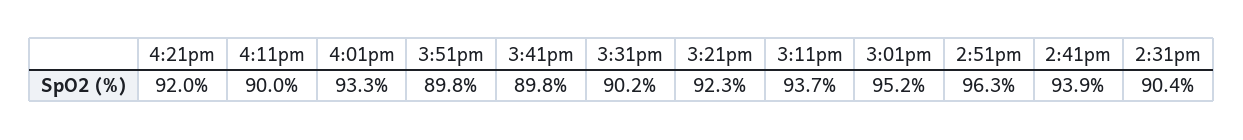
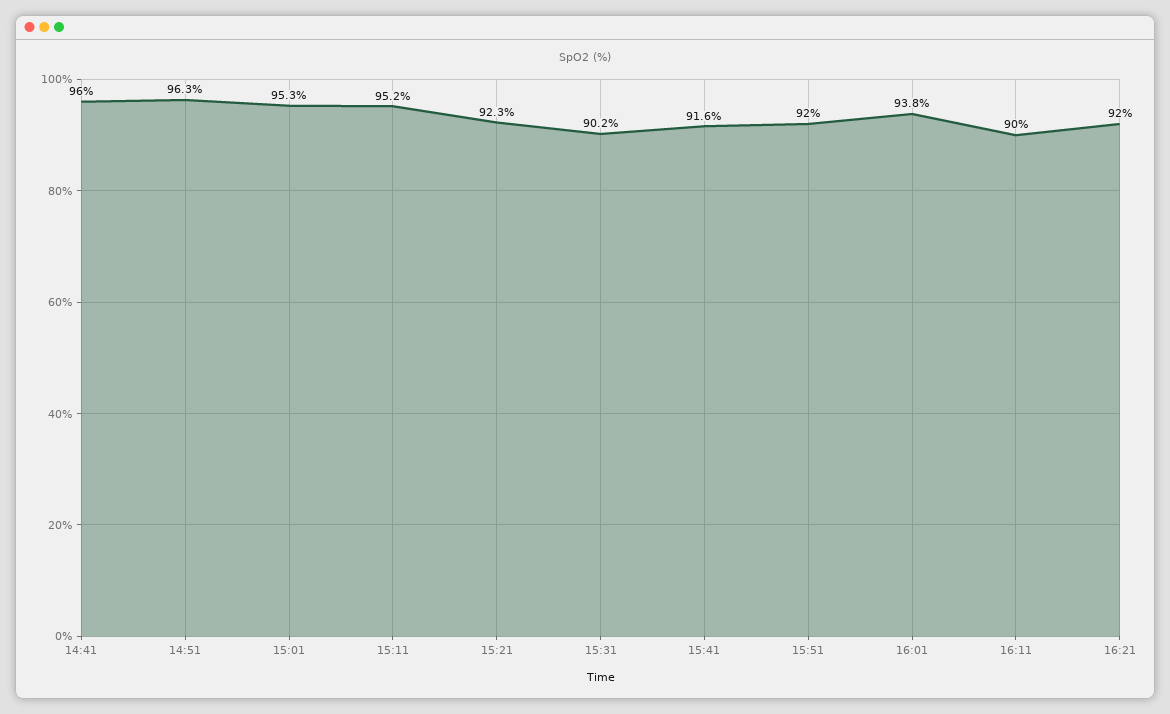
4:01pm: 93.3 -> 93.8
3:51pm: 89.8 -> 92
3:41pm: 89.8 -> 91.6
3:11pm: 93.7 -> 95.2
3:01pm: 95.2 -> 95.3
2:41pm: 93.9 -> 96
2:31pm: 90.4 -> none

